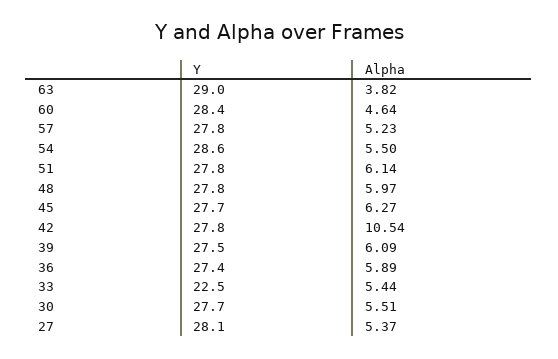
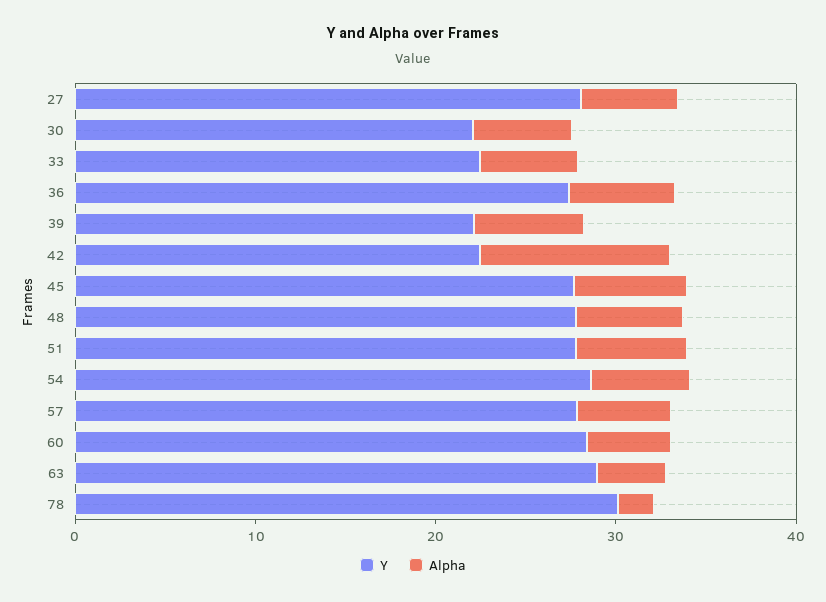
Y, 42: 27.8 -> 22
Y, 39: 27.5 -> 22
Y, 30: 27.7 -> 22
Y, 78: none -> 30
Alpha, 78: none -> 2

